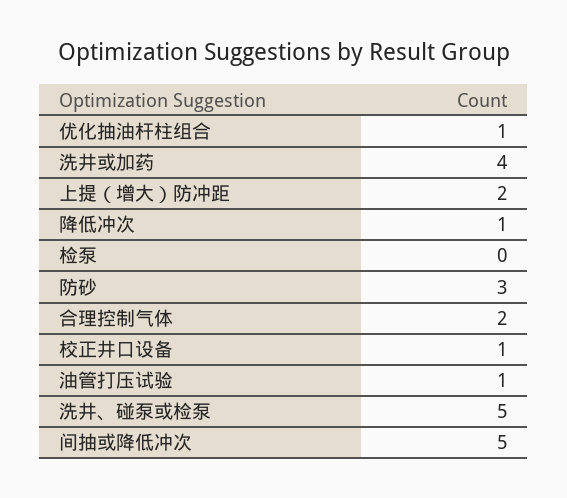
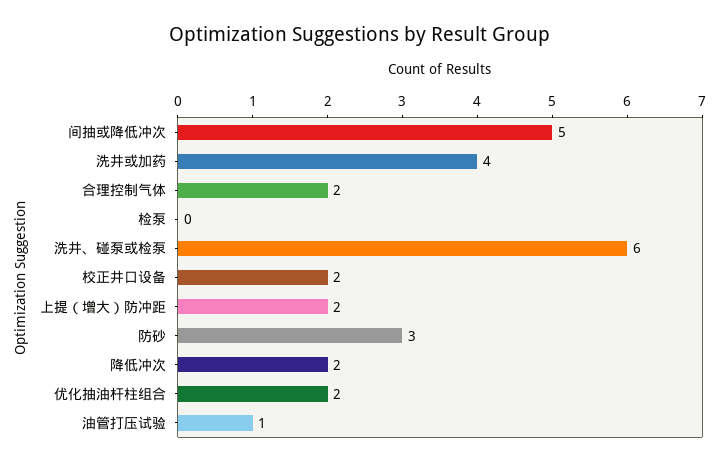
优化抽油杆柱组合: 1 -> 2
降低冲次: 1 -> 2
校正井口设备: 1 -> 2
洗井、碰泵或检泵: 5 -> 6

